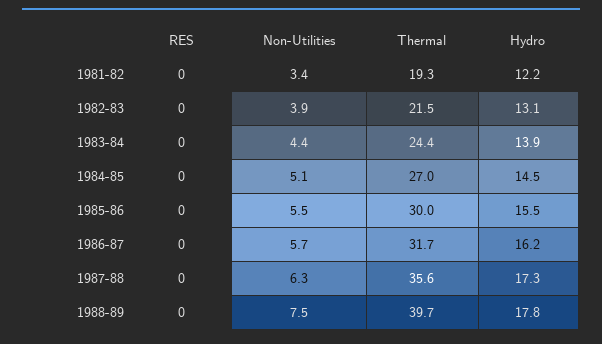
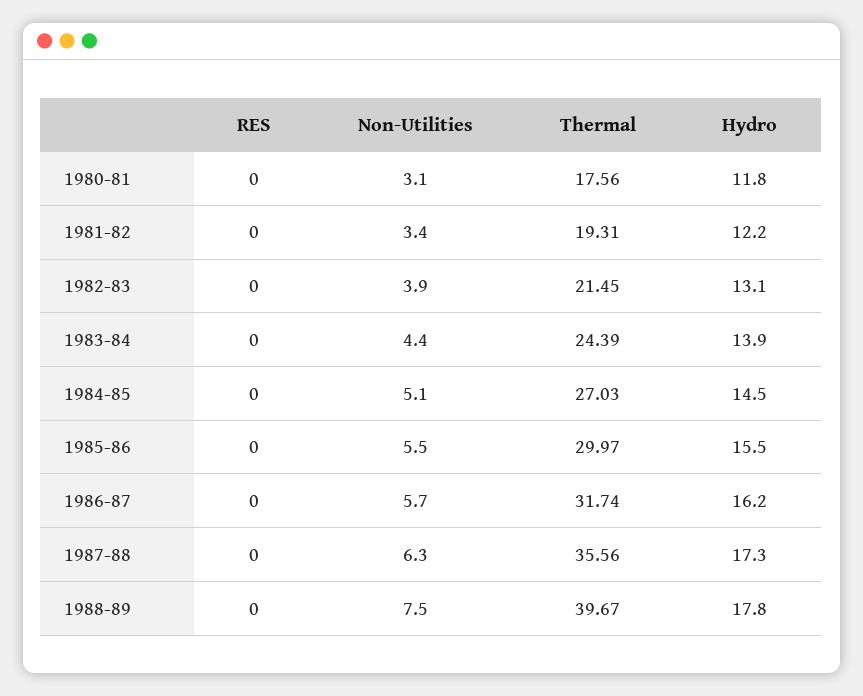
RES, 1980-81: none -> 0
Non-Utilities, 1980-81: none -> 3.1
Thermal, 1980-81: none -> 17.56
Hydro, 1980-81: none -> 11.8

